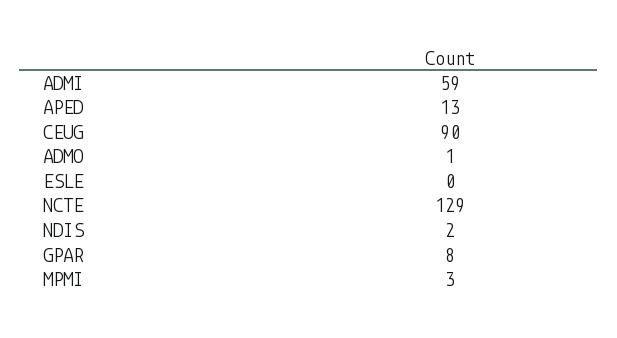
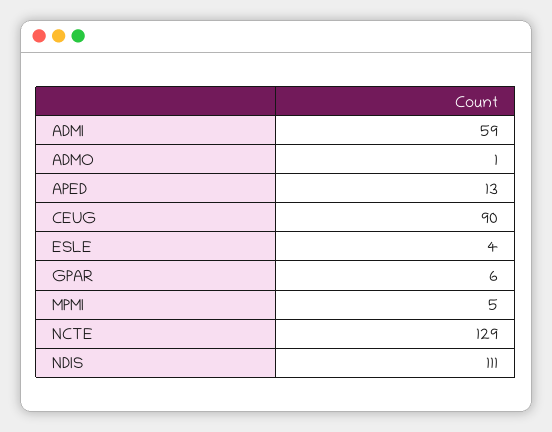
ESLE: 0 -> 4
NDIS: 2 -> 111
GPAR: 8 -> 6
MPMI: 3 -> 5

